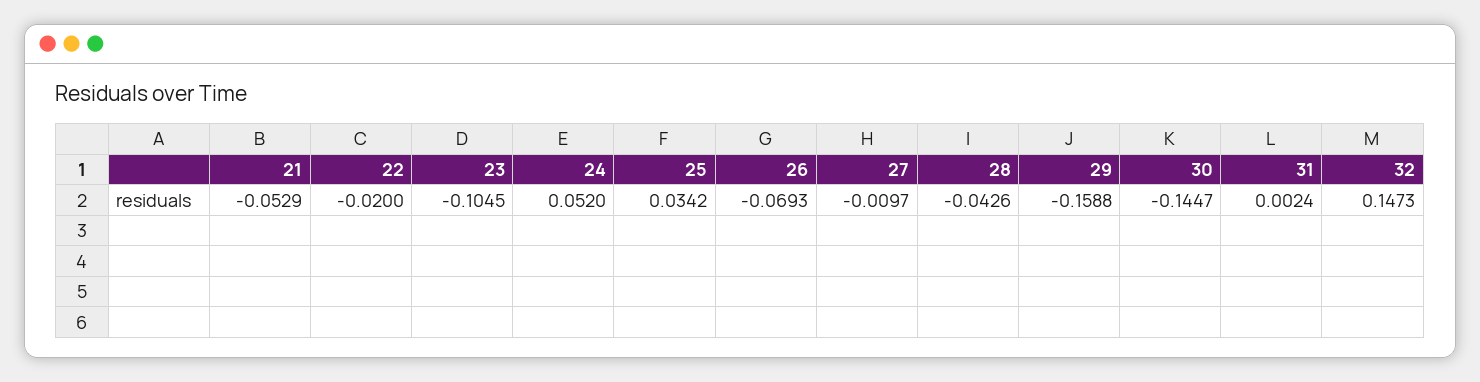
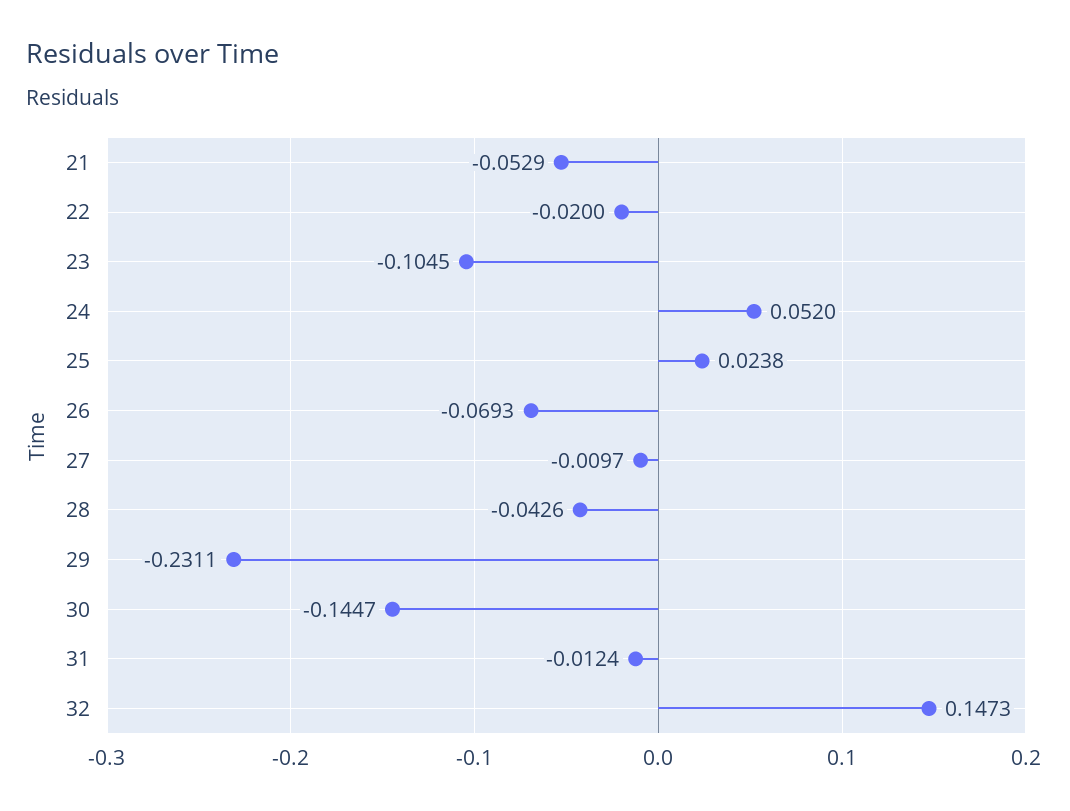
25: 0.0342 -> 0.0238
29: -0.1588 -> -0.2311
31: 0.0024 -> -0.0124

